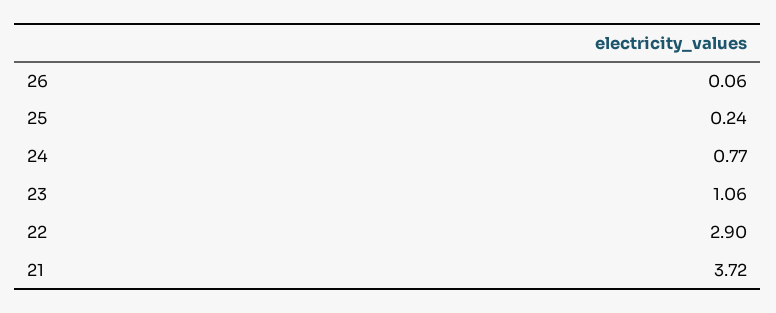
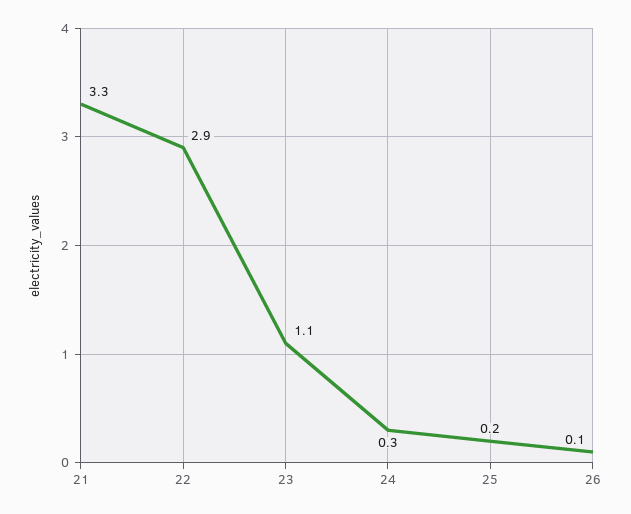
24: 0.77 -> 0.3
21: 3.72 -> 3.3

